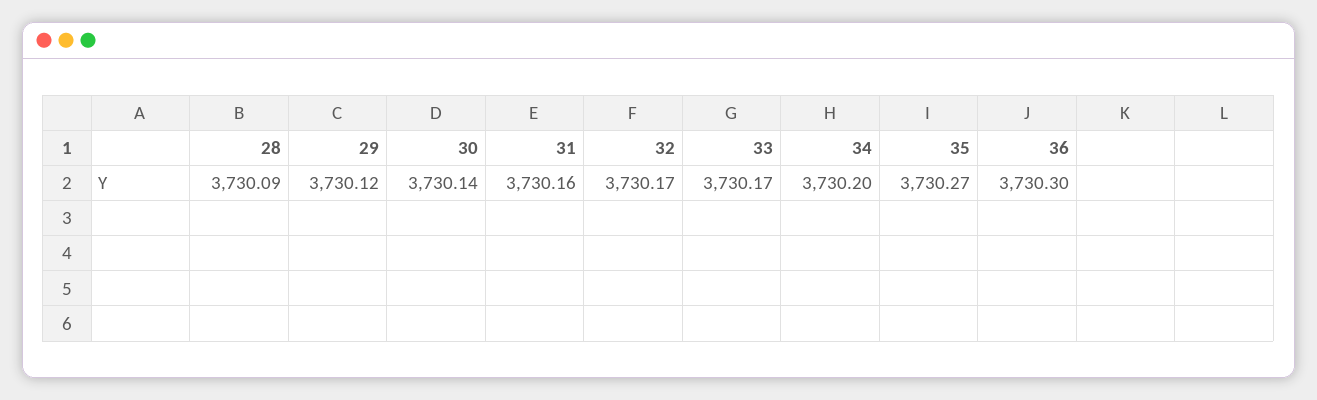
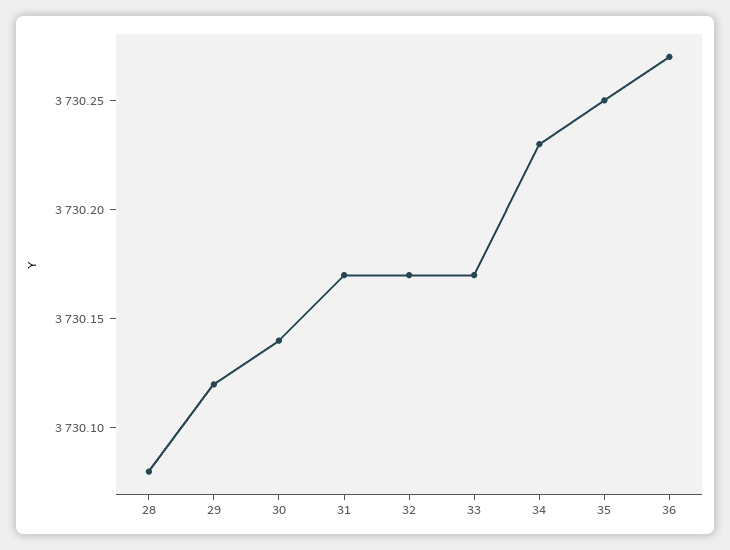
28: 3730.09 -> 3730.08
31: 3730.16 -> 3730.17
34: 3730.2 -> 3730.23
35: 3730.27 -> 3730.25
36: 3730.3 -> 3730.27

